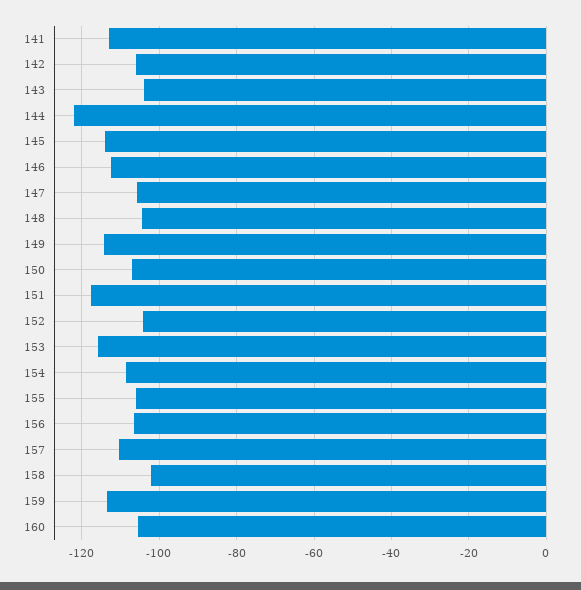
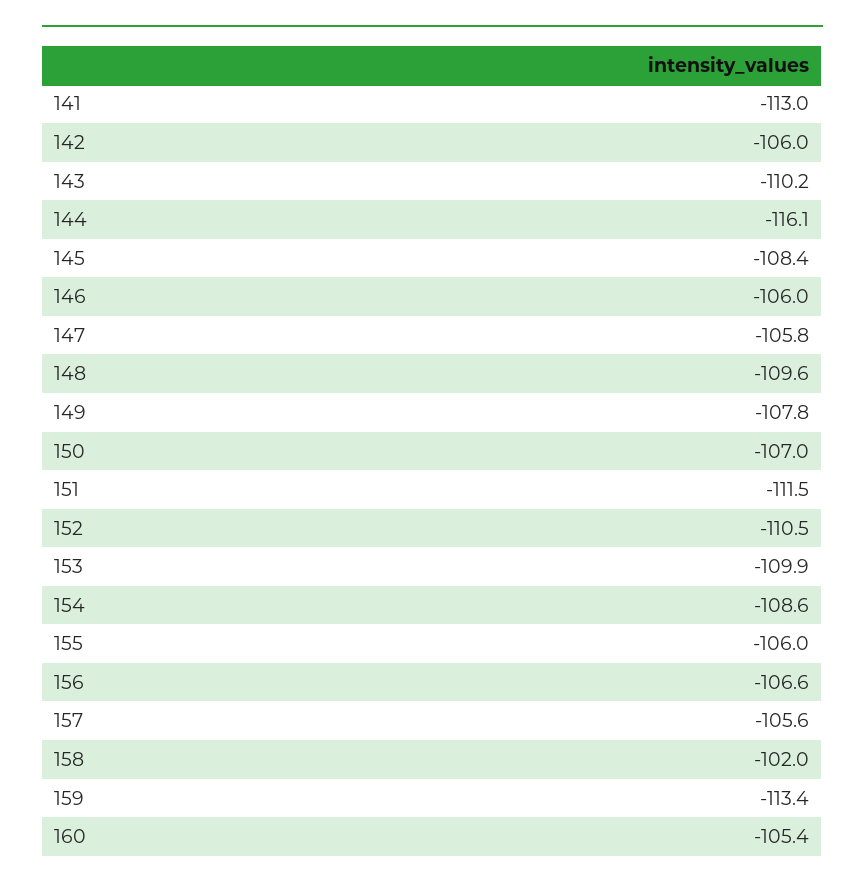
143: -104 -> -110.2
144: -122 -> -116.1
145: -114 -> -108.4
146: -112 -> -106
148: -104 -> -109.6
149: -114 -> -107.8
151: -118 -> -111.5
152: -104 -> -110.5
153: -116 -> -109.9
157: -110 -> -105.6

